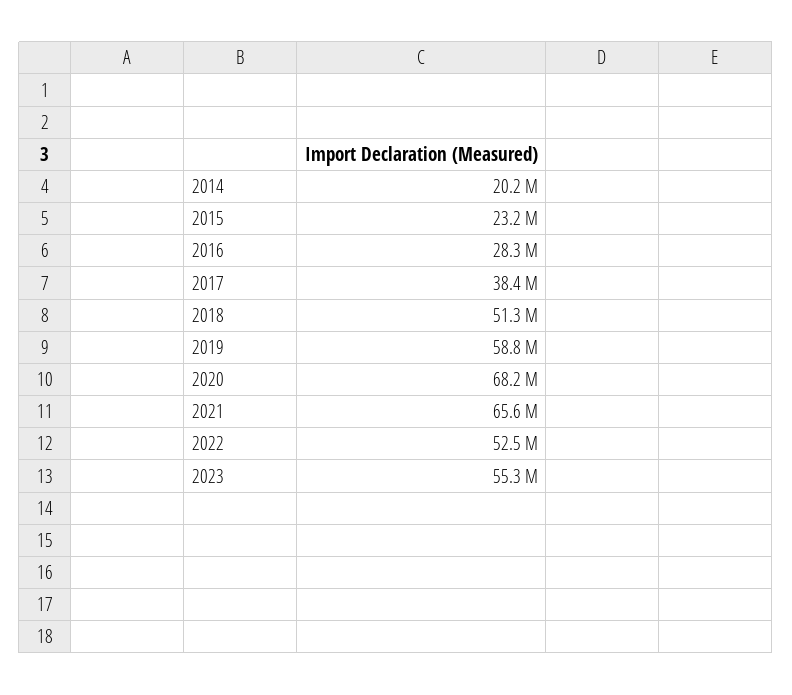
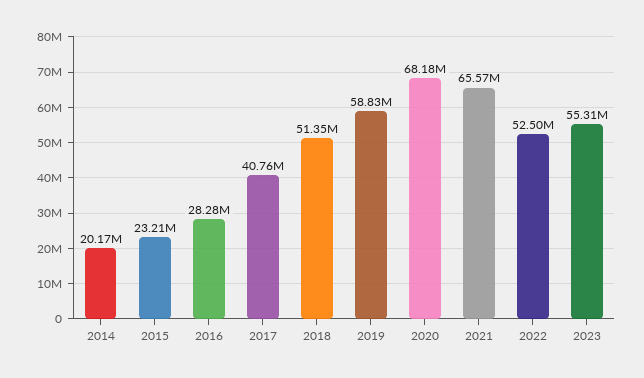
2017: 38400000 -> 40760000

